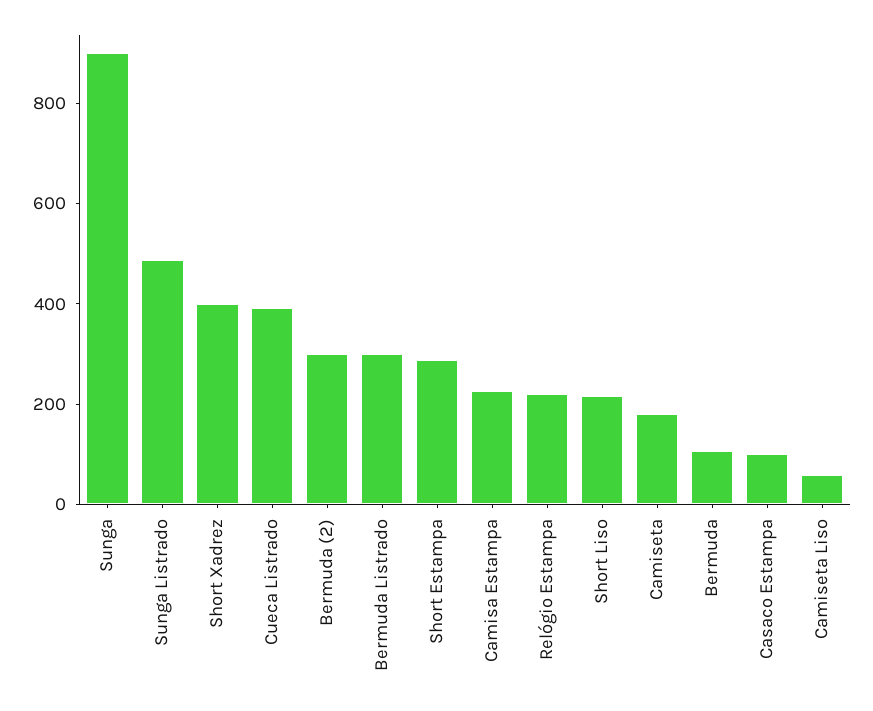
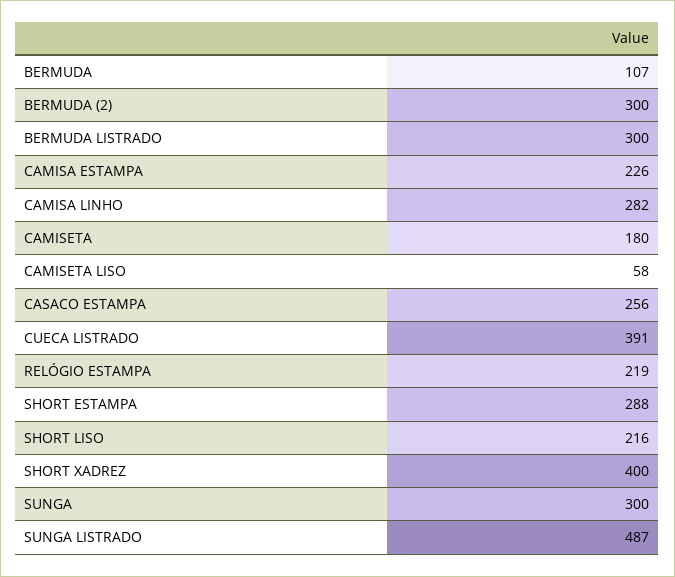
Sunga: 900 -> 300
Casaco Estampa: 100 -> 256
CAMISA LINHO: none -> 282

